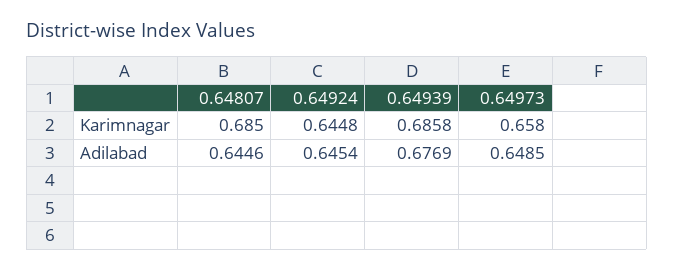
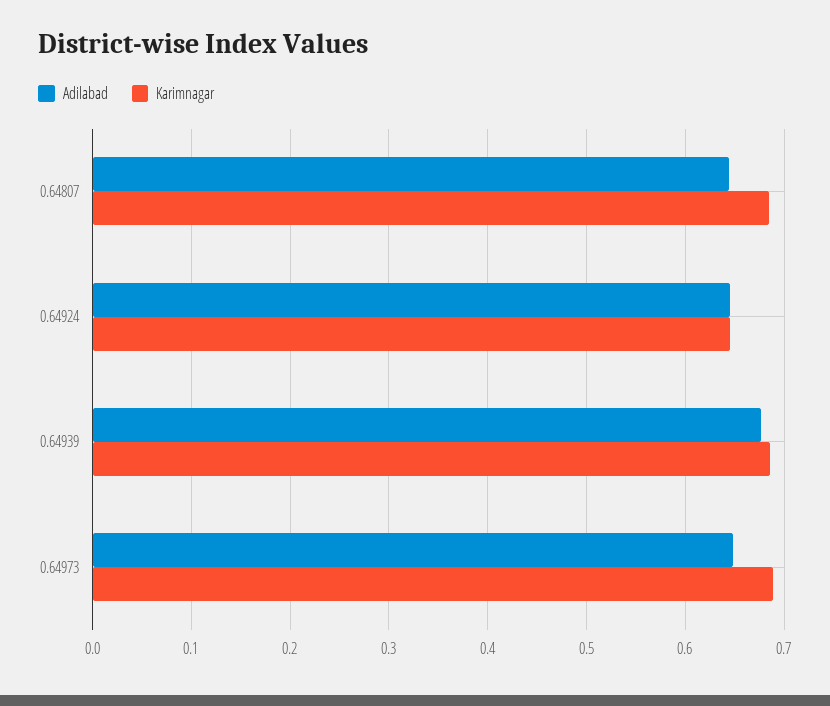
Karimnagar, 0.64973: 0.658 -> 0.69

